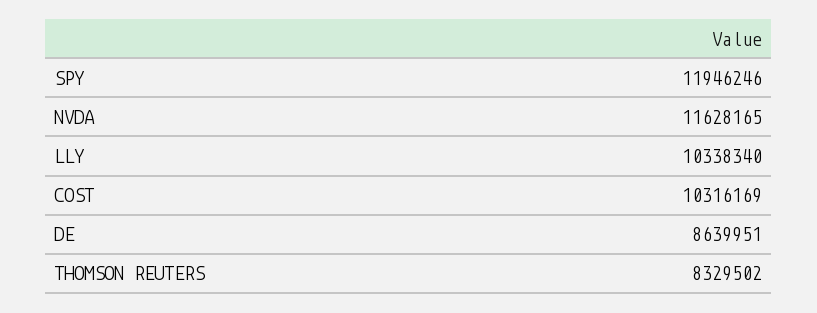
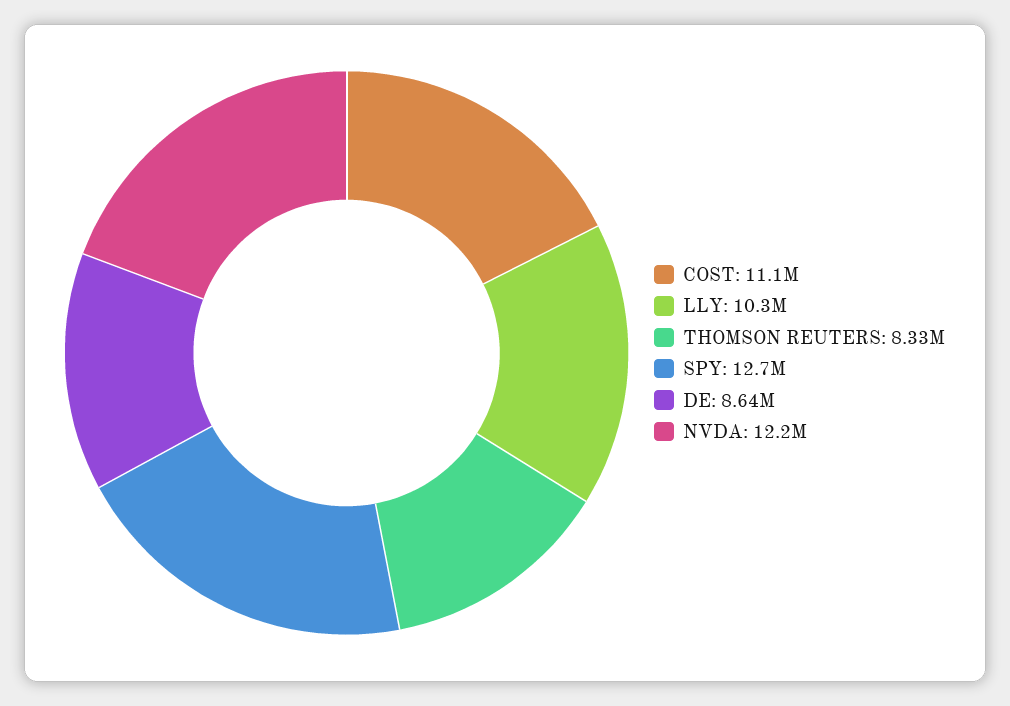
SPY: 11946246 -> 12700000
NVDA: 11628165 -> 12200000
COST: 10316169 -> 11100000

